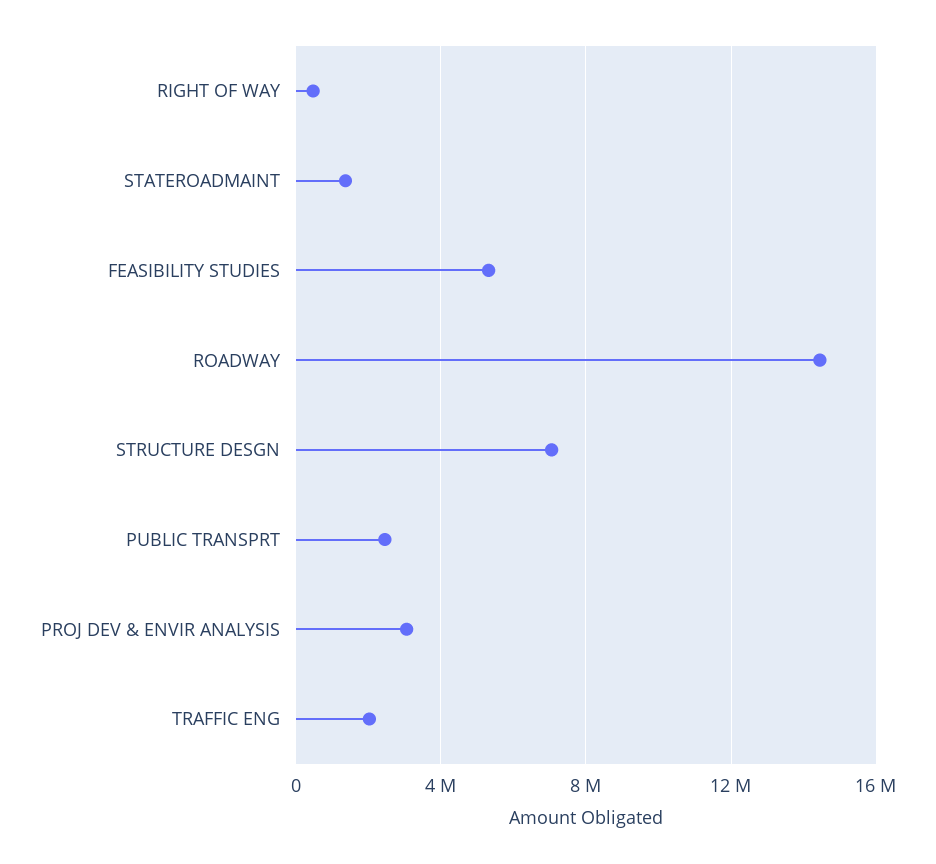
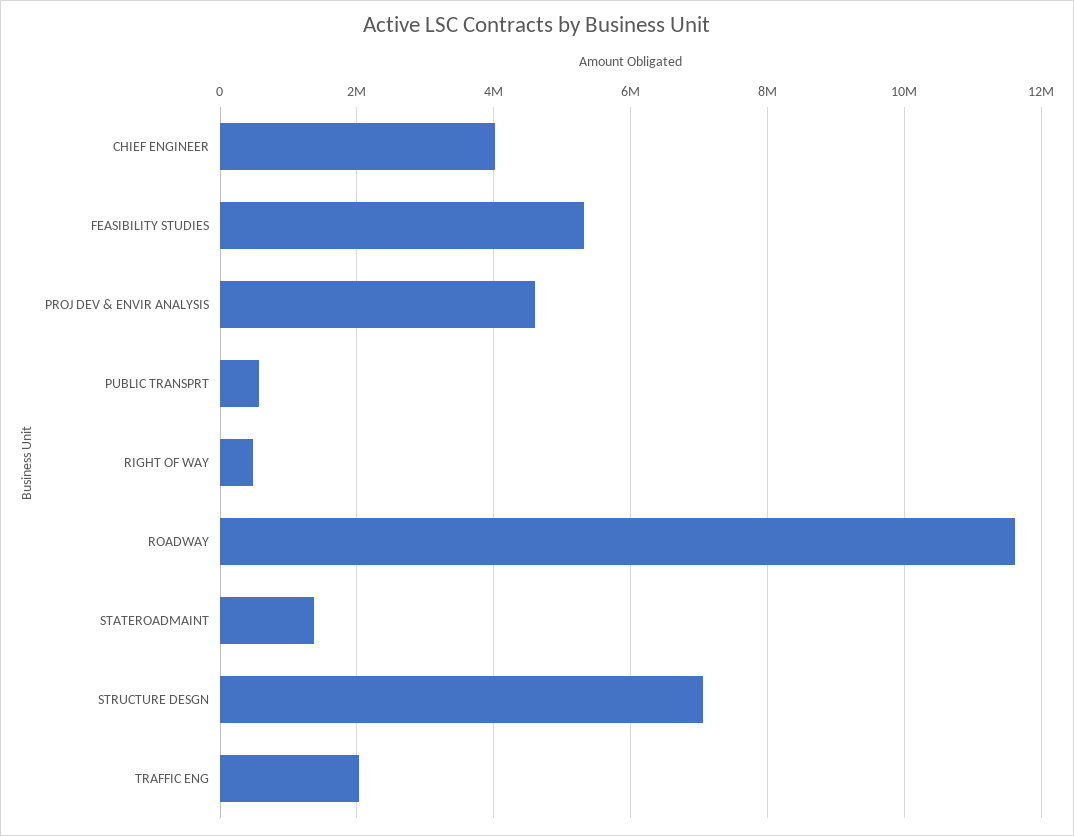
ROADWAY: 14500000 -> 11600000
PUBLIC TRANSPRT: 2500000 -> 600000
PROJ DEV & ENVIR ANALYSIS: 3000000 -> 4600000
CHIEF ENGINEER: none -> 4000000

